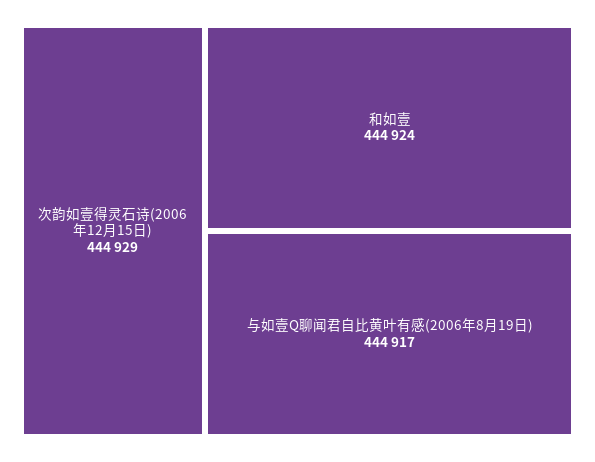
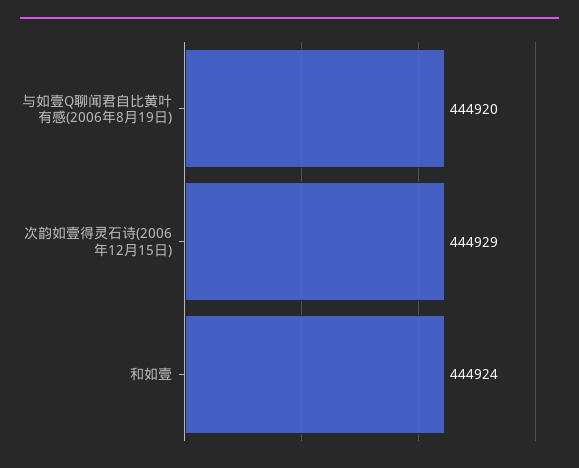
与如壹Q聊闻君自比黄叶有感(2006年8月19日): 444917 -> 444920

